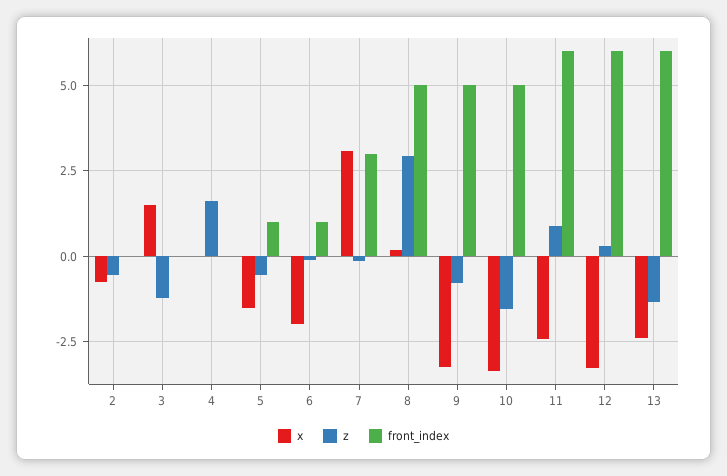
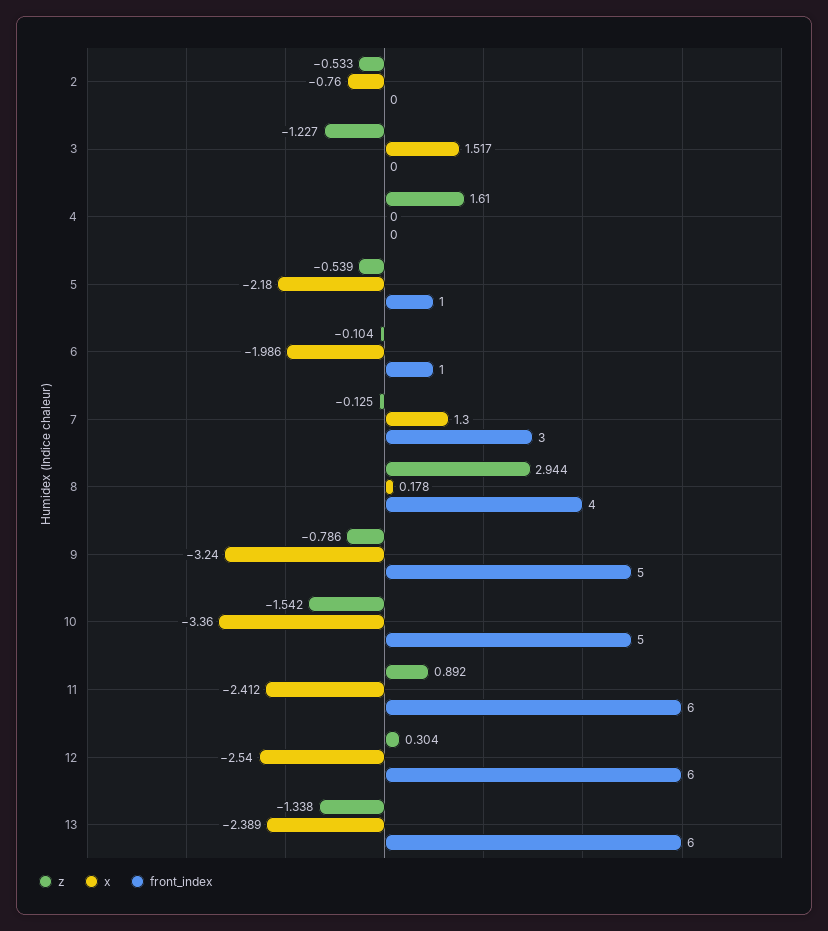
x, 5: -1.5 -> -2.18
x, 7: 3 -> 1.3
front_index, 8: 5 -> 4
x, 12: -3.25 -> -2.54

